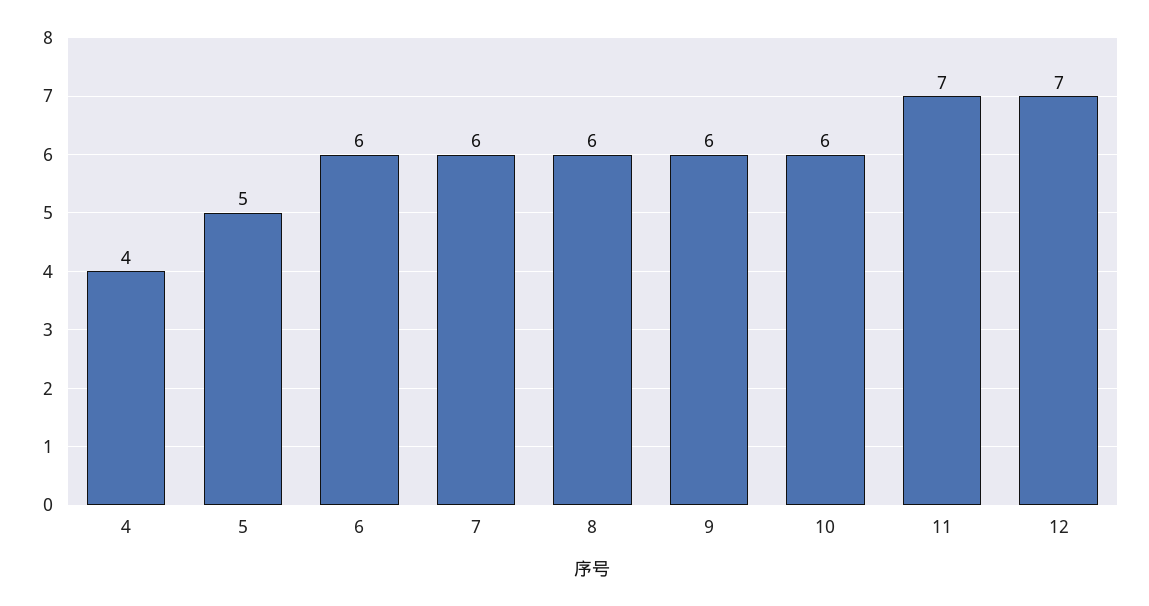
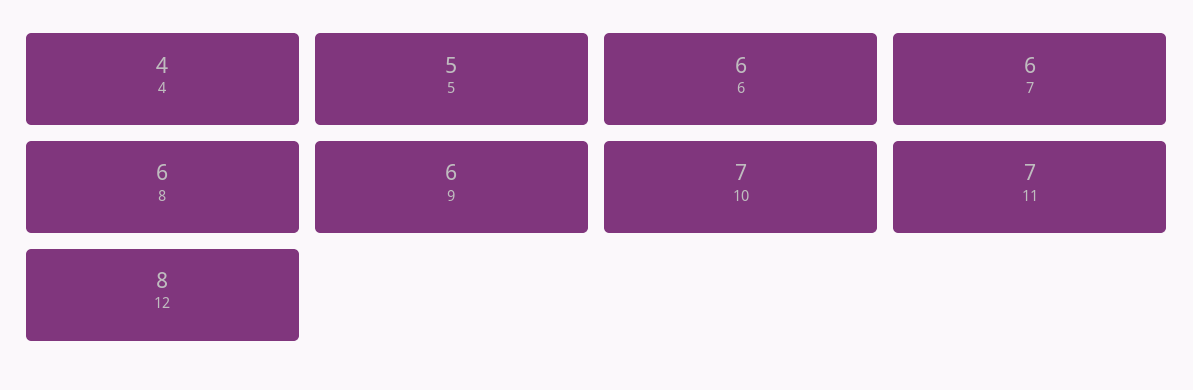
10: 6 -> 7
12: 7 -> 8

